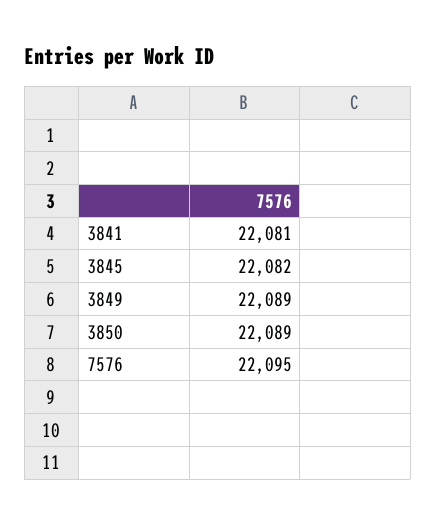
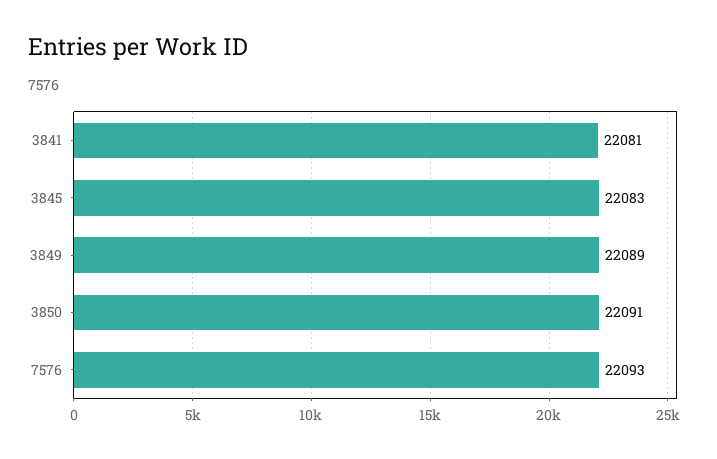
3845: 22082 -> 22083
3850: 22089 -> 22091
7576: 22095 -> 22093

